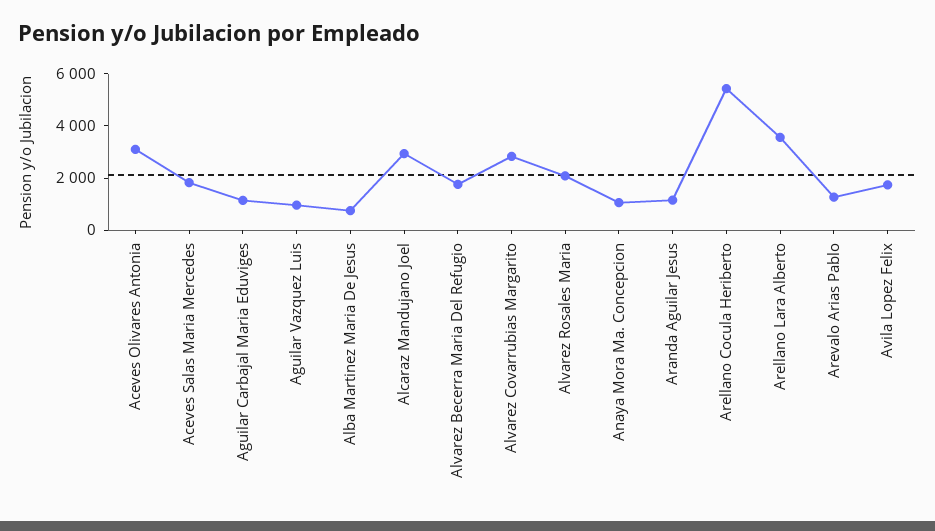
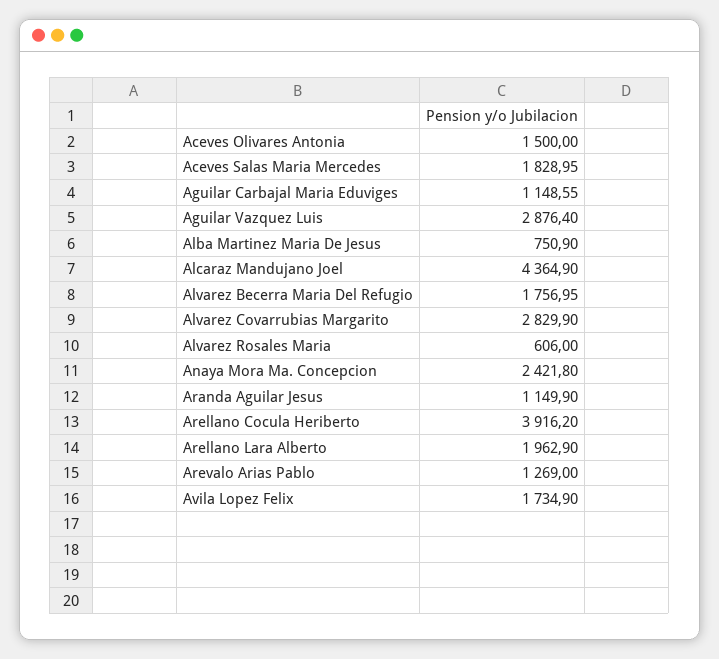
Aceves Olivares Antonia: 3000 -> 1500
Aguilar Vazquez Luis: 1000 -> 2876.4
Alcaraz Mandujano Joel: 3000 -> 4364.9
Alvarez Rosales Maria: 2000 -> 606
Anaya Mora Ma. Concepcion: 1000 -> 2421.8
Arellano Cocula Heriberto: 5500 -> 3916.2
Arellano Lara Alberto: 3500 -> 1962.9

